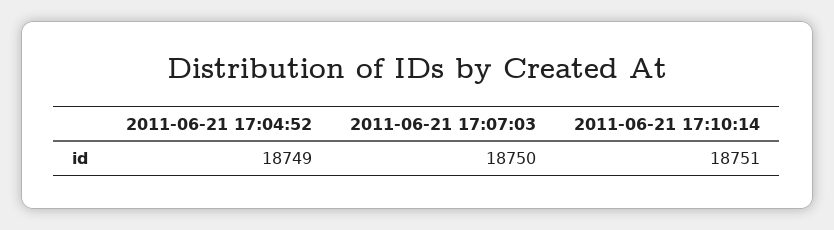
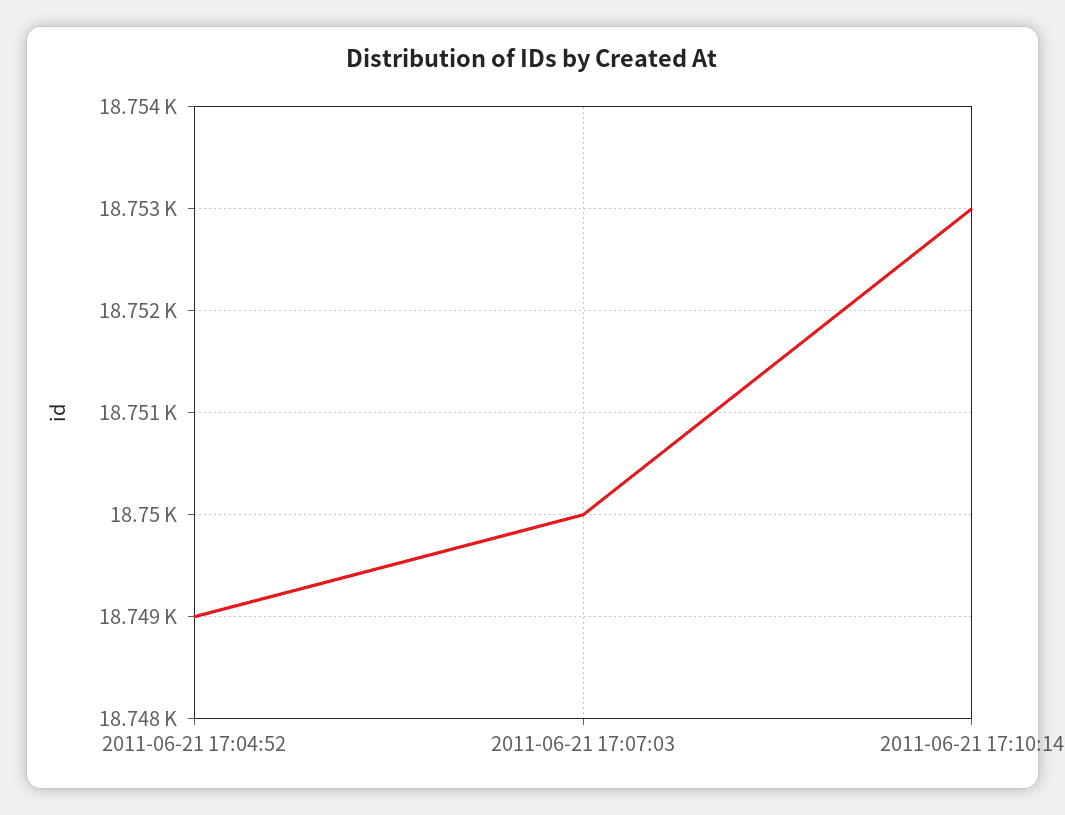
2011-06-21 17:10:14: 18751 -> 18753

